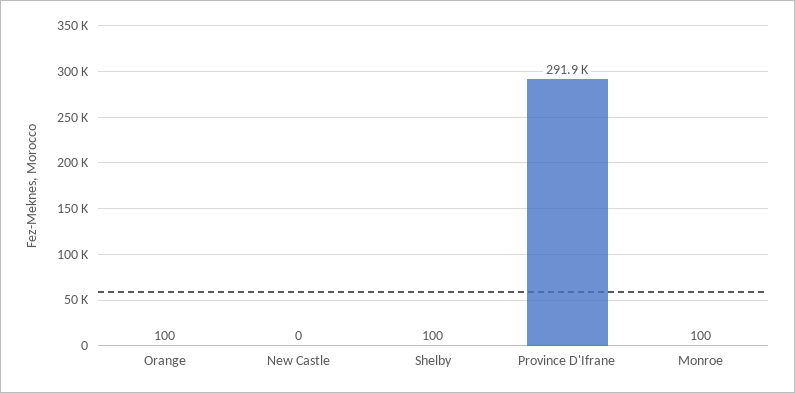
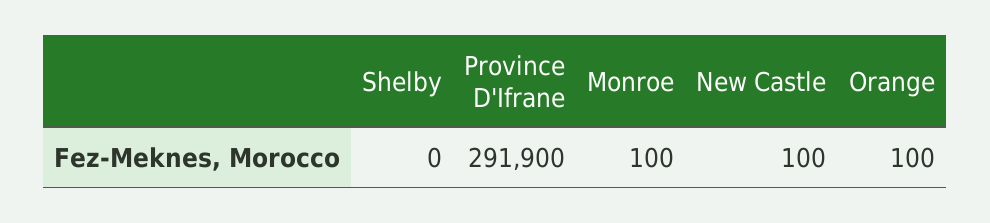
New Castle: 0 -> 100
Shelby: 100 -> 0

